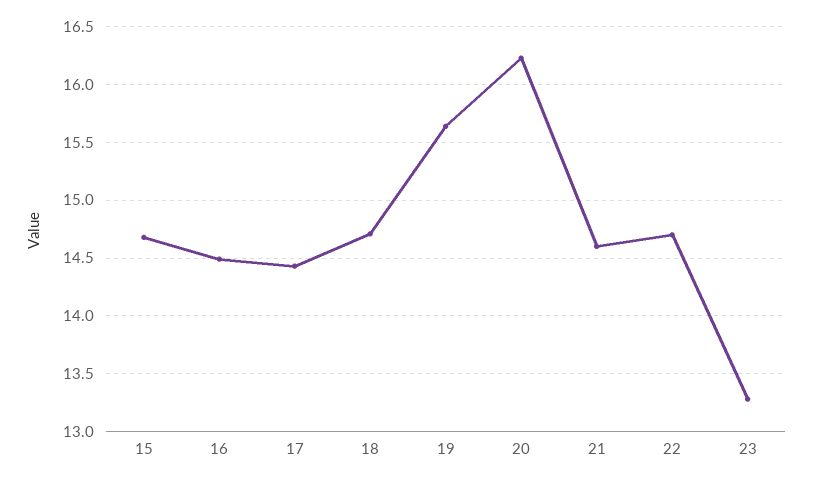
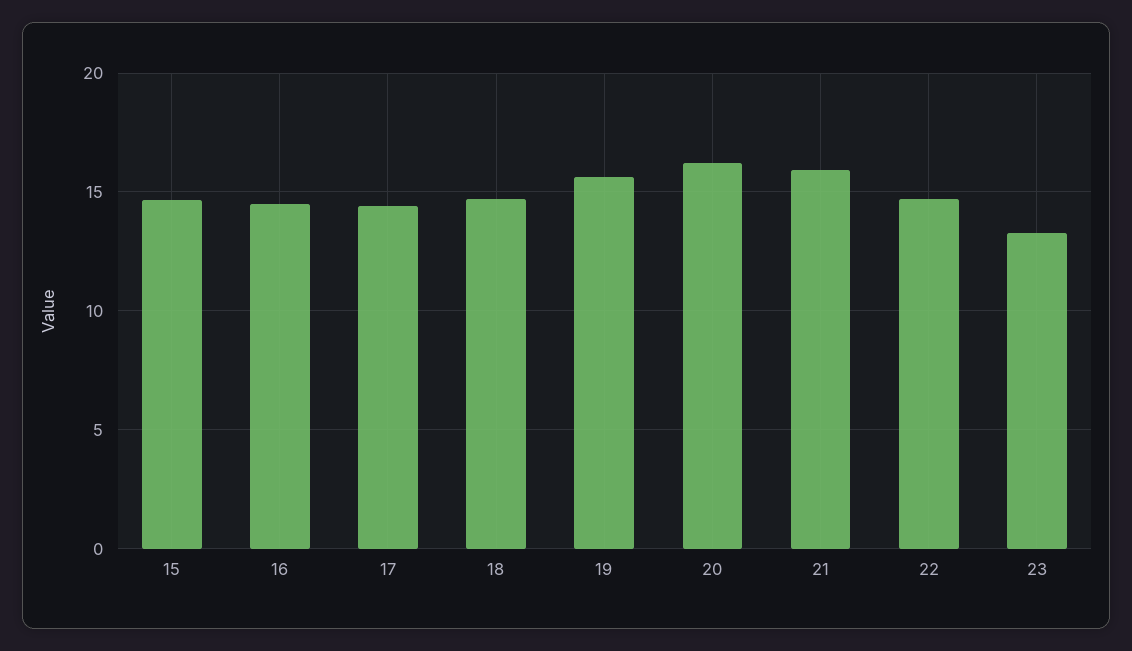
21: 14.6 -> 16

